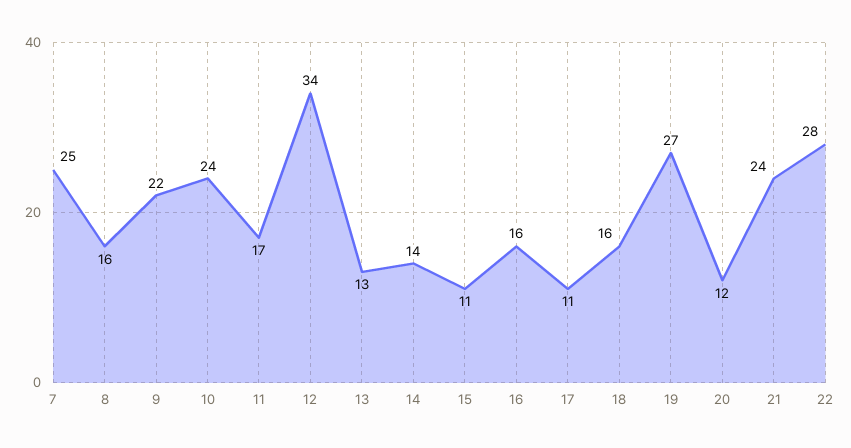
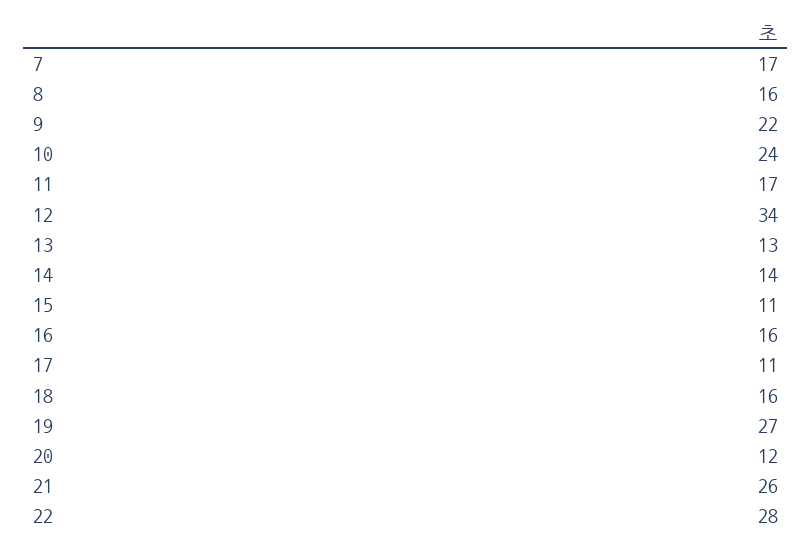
7: 25 -> 17
21: 24 -> 26

